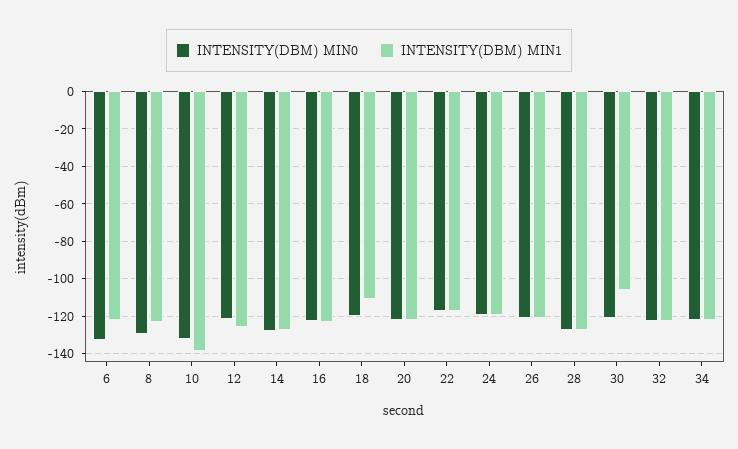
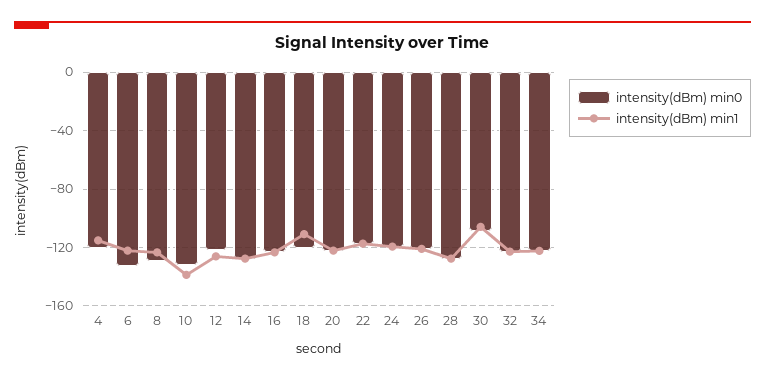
INTENSITY(DBM) MIN0, 30: -120 -> -110
INTENSITY(DBM) MIN0, 4: none -> -120
INTENSITY(DBM) MIN1, 4: none -> -115

